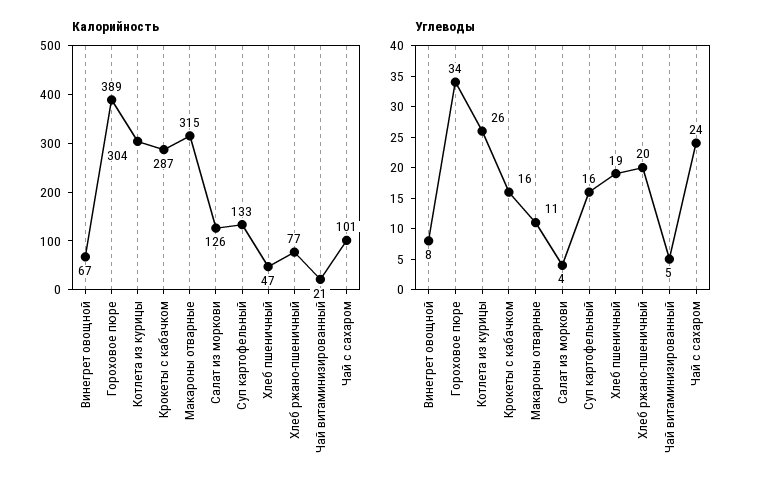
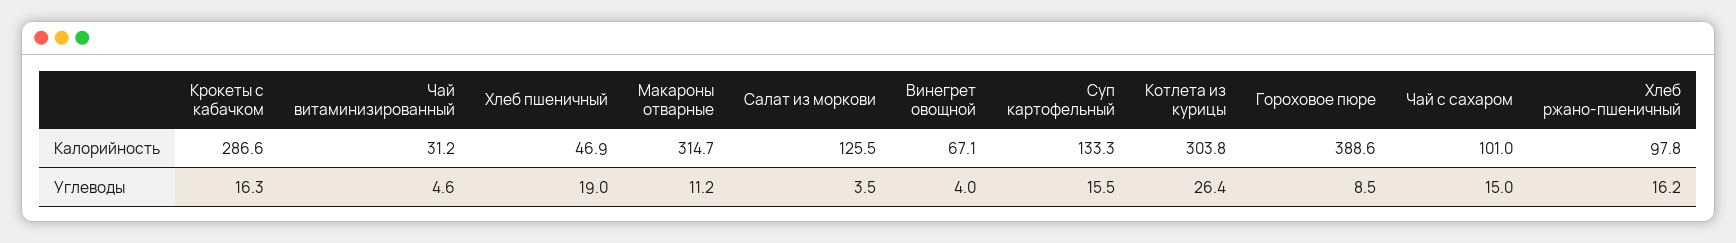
Калорийность, Хлеб ржано-пшеничный: 77 -> 97.8
Калорийность, Чай витаминизированный: 21 -> 31.2
Углеводы, Винегрет овощной: 8 -> 4
Углеводы, Гороховое пюре: 34 -> 8.5
Углеводы, Хлеб ржано-пшеничный: 20 -> 16.2
Углеводы, Чай с сахаром: 24 -> 15

